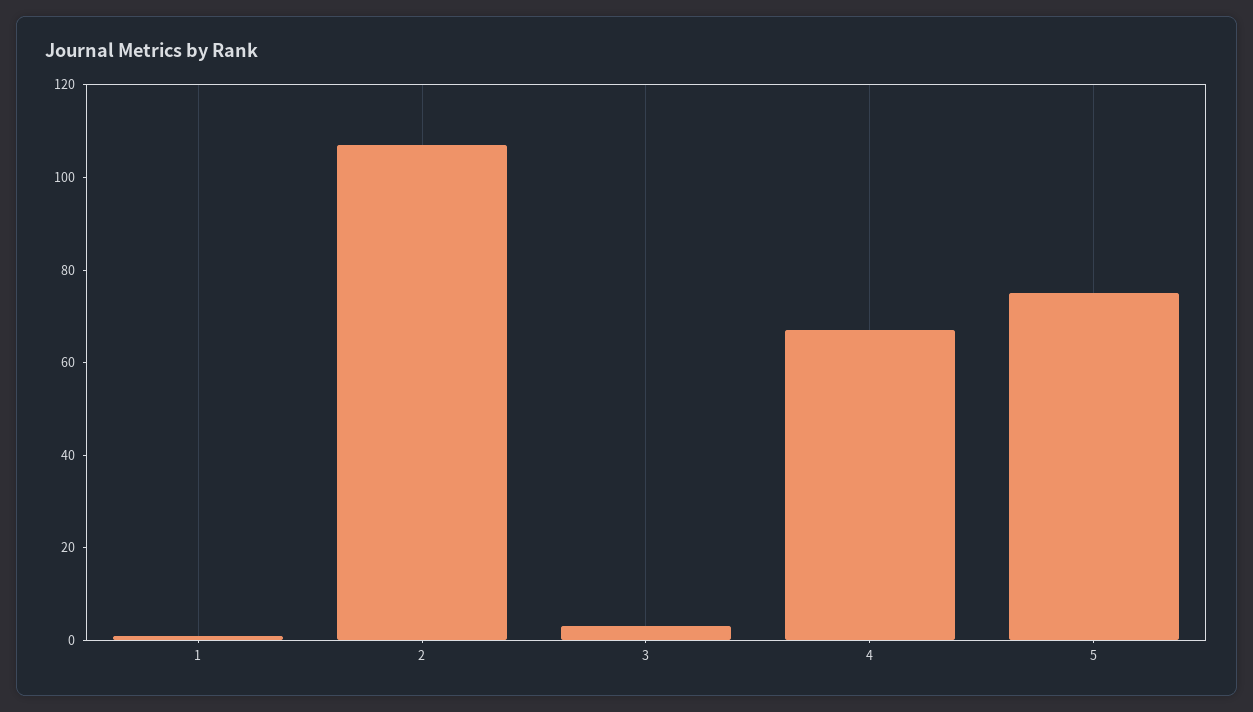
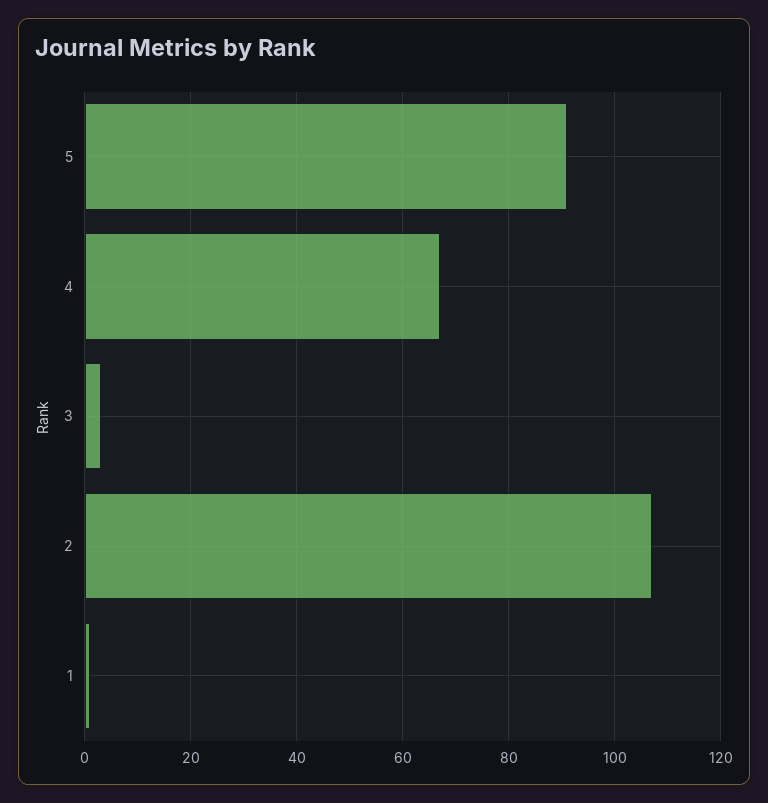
5: 75 -> 90

